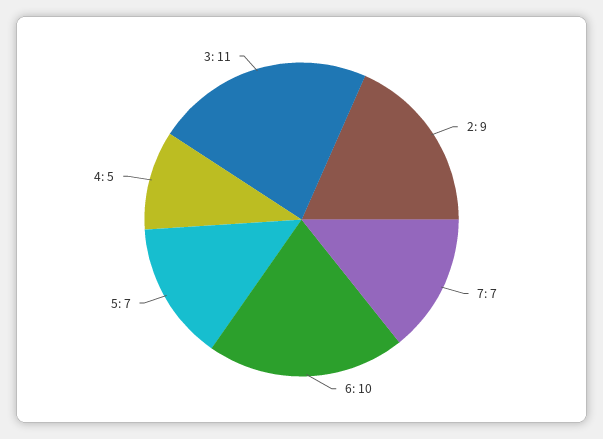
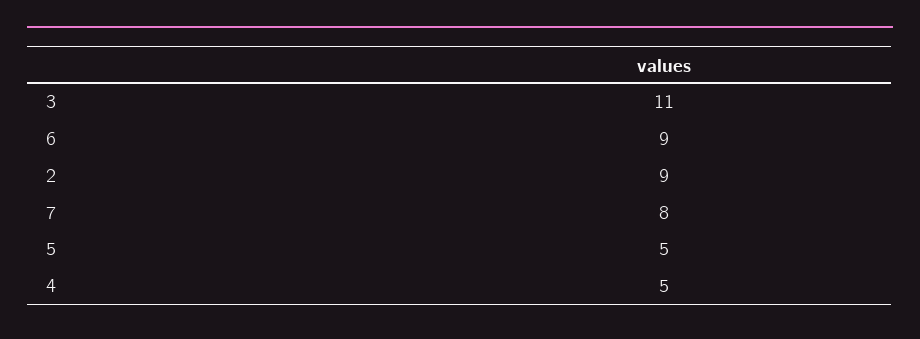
7: 7 -> 8
6: 10 -> 9
5: 7 -> 5

